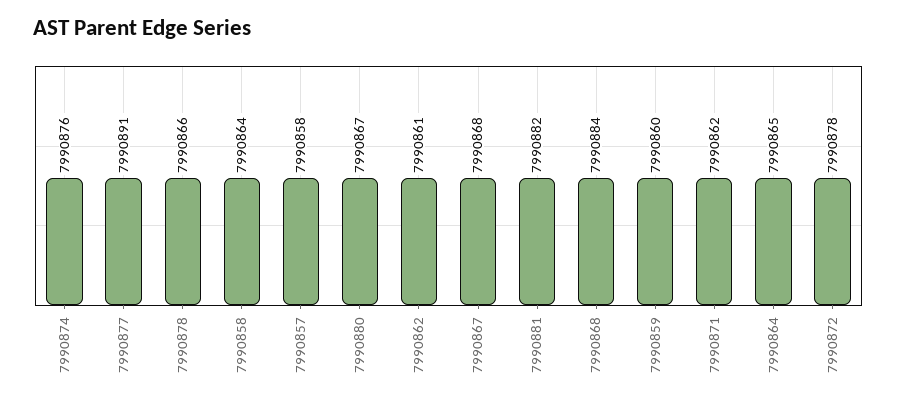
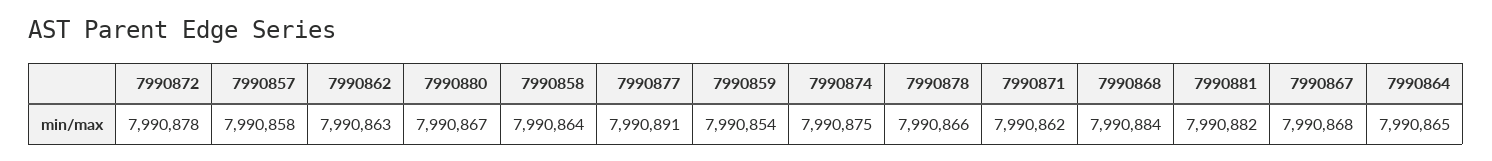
7990874: 7990876 -> 7990875
7990862: 7990861 -> 7990863
7990859: 7990860 -> 7990854

